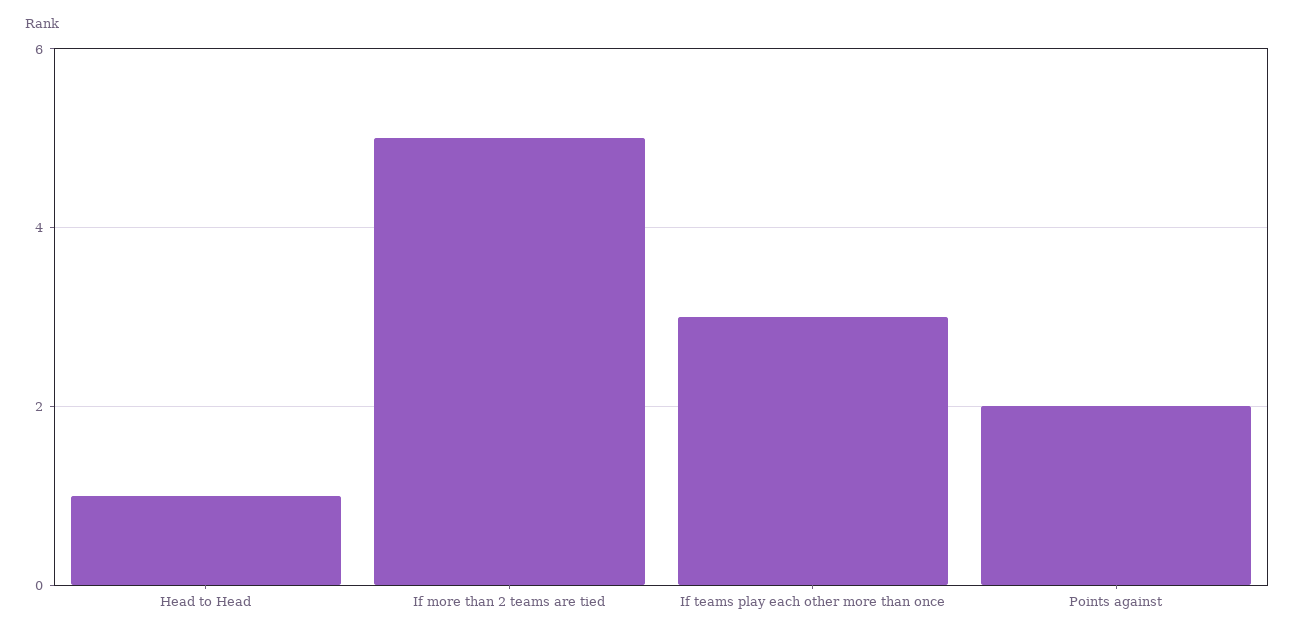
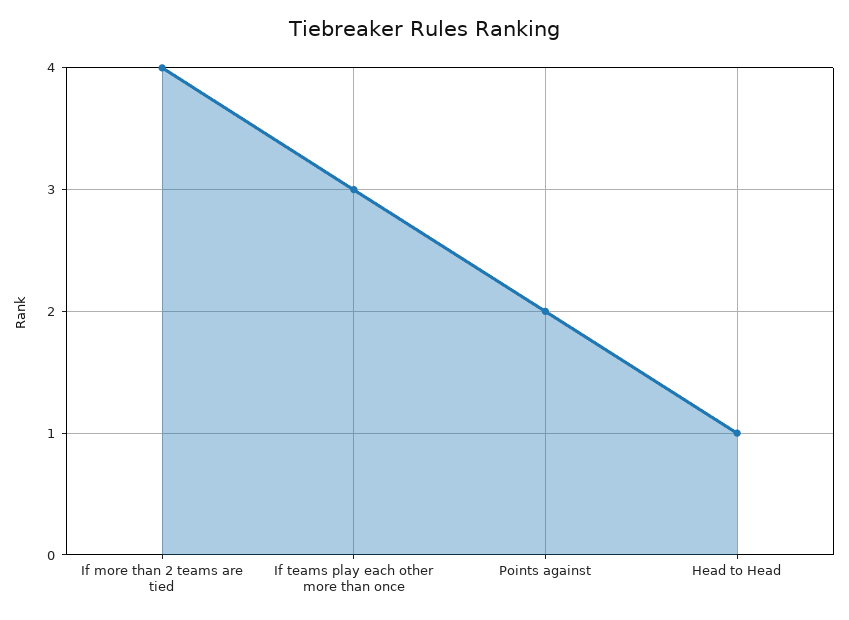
If more than 2 teams are tied: 5 -> 4

